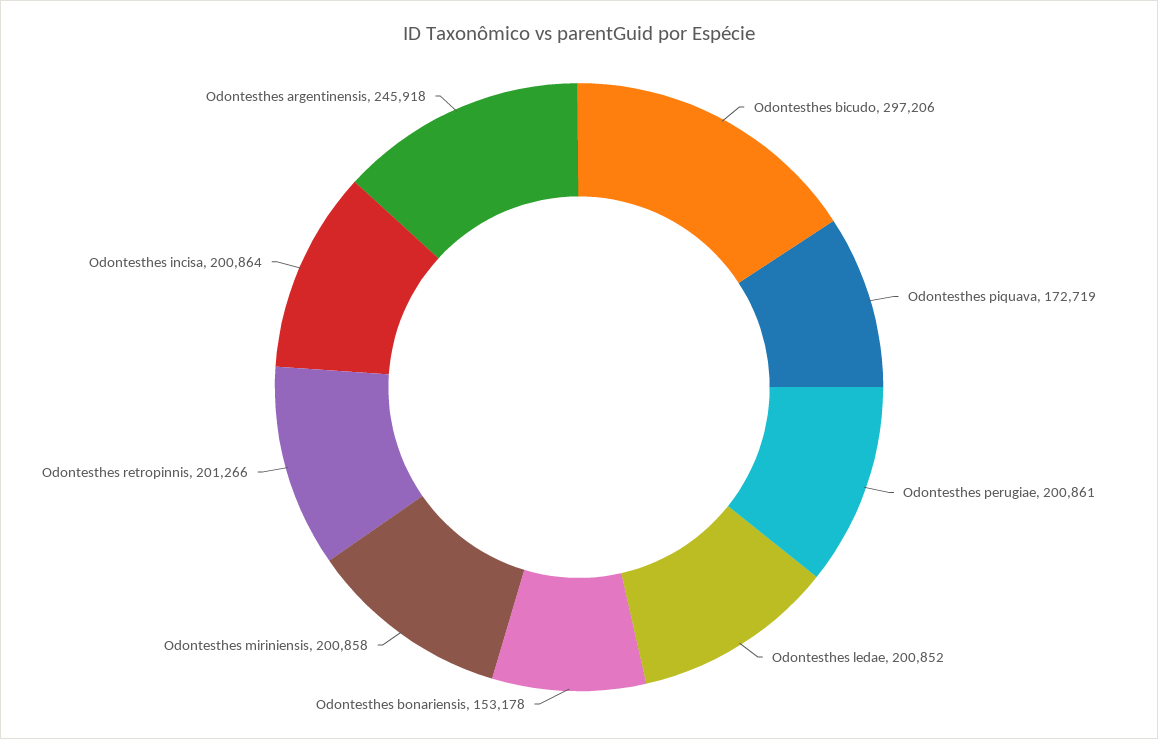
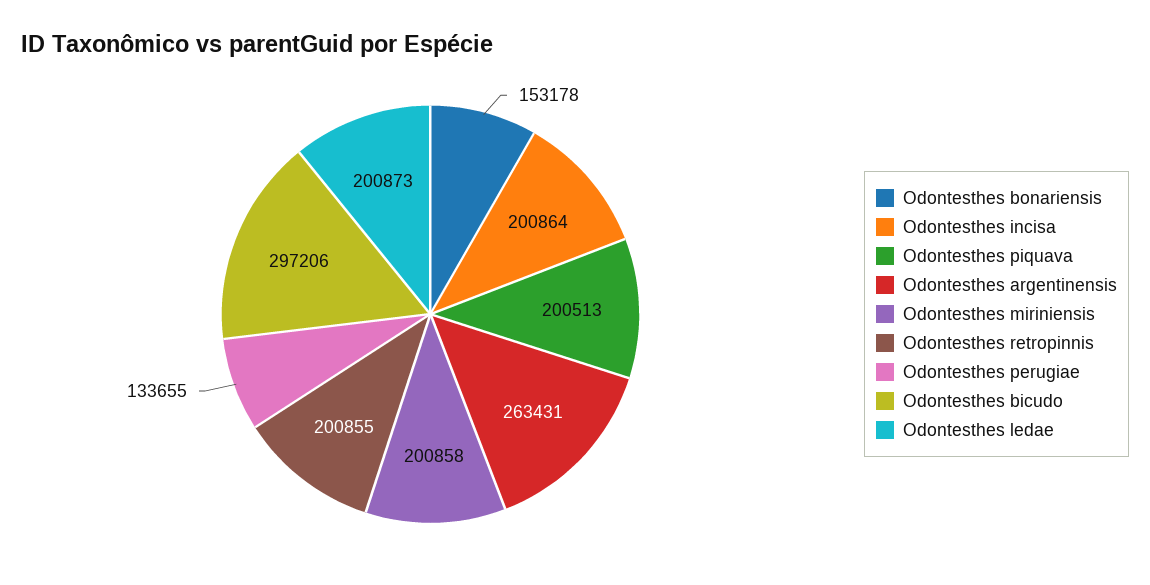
Odontesthes piquava: 172719 -> 200513
Odontesthes perugiae: 200861 -> 133655
Odontesthes ledae: 200852 -> 200873
Odontesthes retropinnis: 201266 -> 200855
Odontesthes argentinensis: 245918 -> 263431

